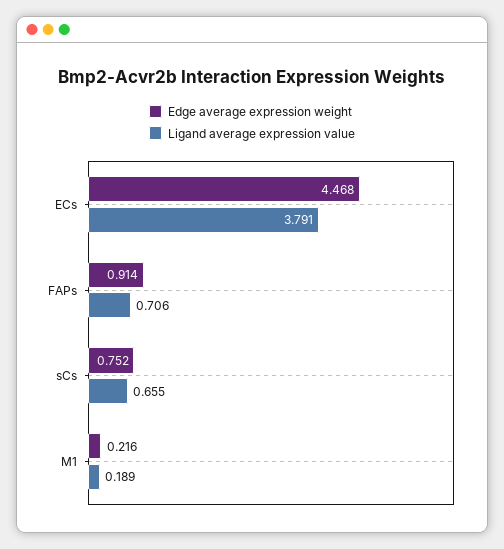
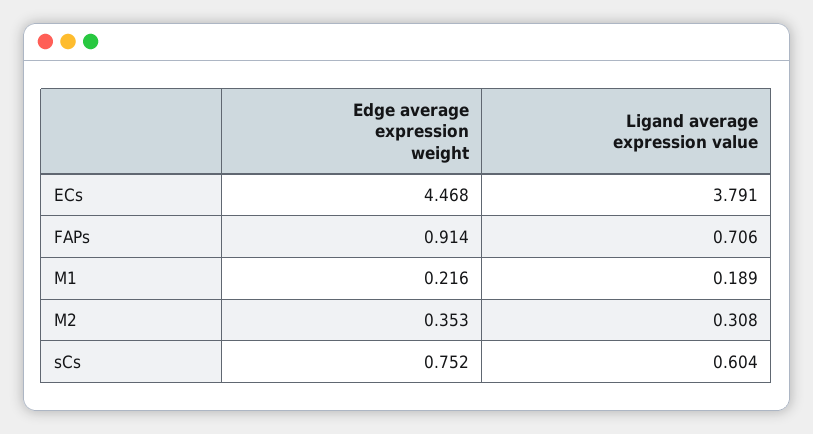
Ligand average expression value, sCs: 0.655 -> 0.604
Edge average expression weight, M2: none -> 0.353
Ligand average expression value, M2: none -> 0.308

